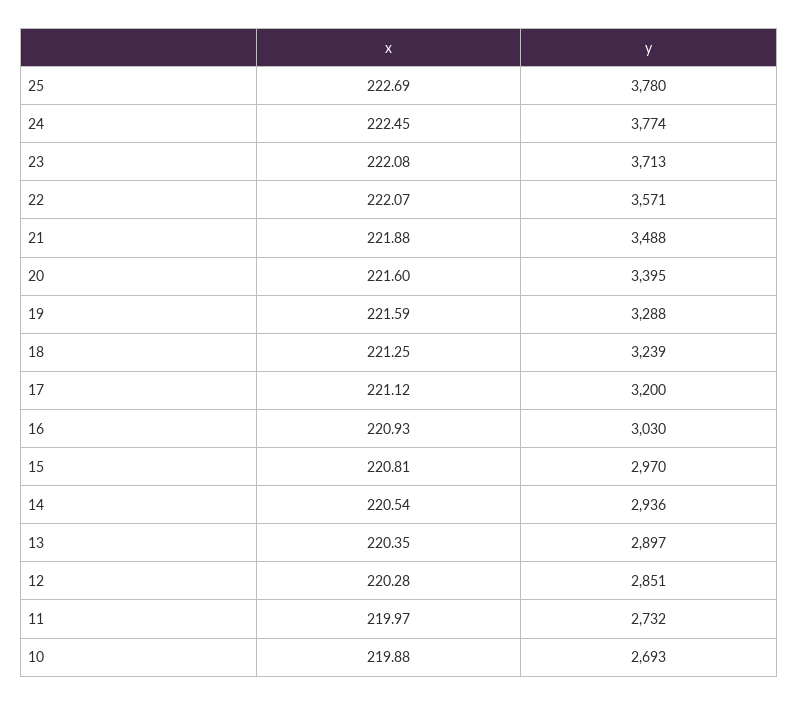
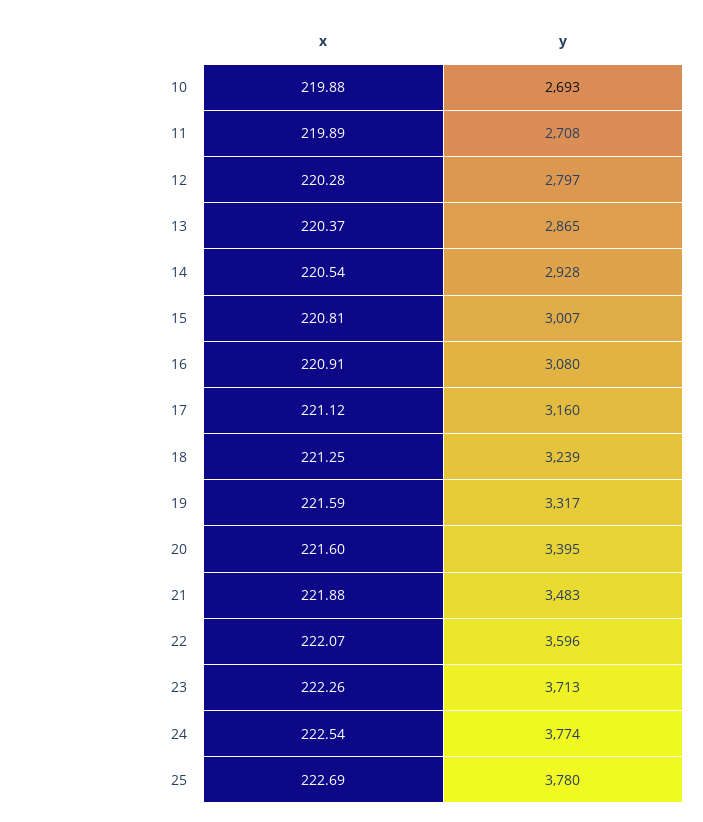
x, 24: 222.45 -> 222.54
x, 23: 222.08 -> 222.26
y, 22: 3571 -> 3596
y, 21: 3488 -> 3483
y, 19: 3288 -> 3317
y, 17: 3200 -> 3160
x, 16: 220.93 -> 220.91
y, 16: 3030 -> 3080
y, 15: 2970 -> 3007
y, 14: 2936 -> 2928
x, 13: 220.35 -> 220.37
y, 13: 2897 -> 2865
y, 12: 2851 -> 2797
x, 11: 219.97 -> 219.89
y, 11: 2732 -> 2708

